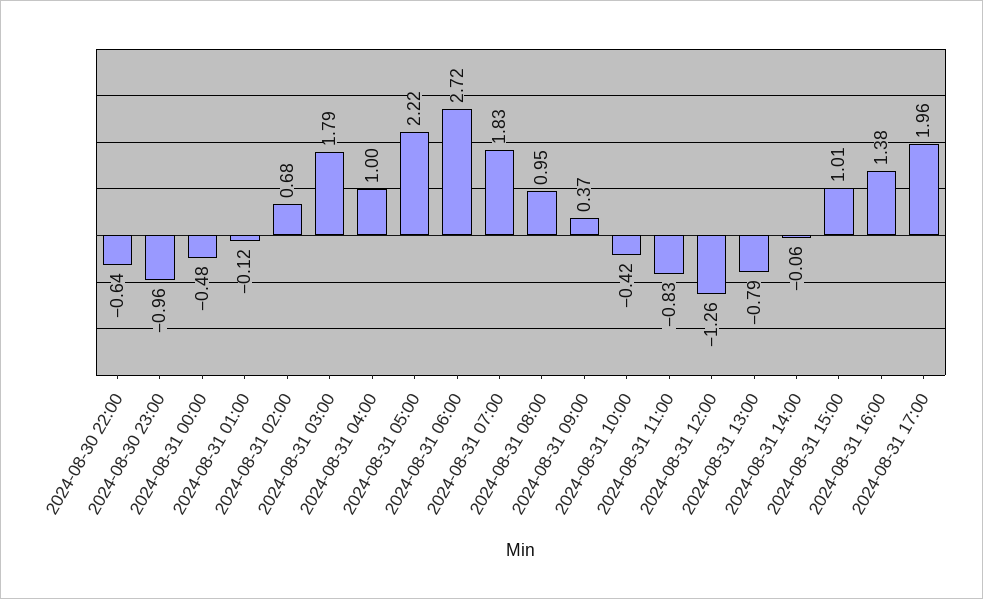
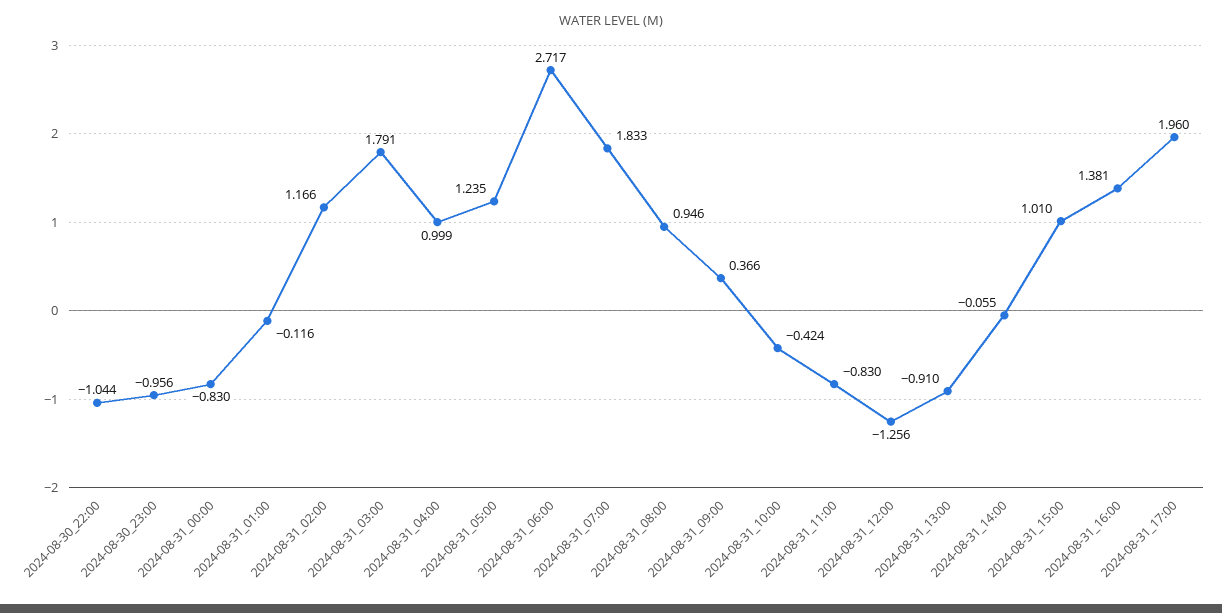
2024-08-30 22:00: -0.64 -> -1.044
2024-08-31 00:00: -0.48 -> -0.83
2024-08-31 02:00: 0.68 -> 1.166
2024-08-31 05:00: 2.22 -> 1.235
2024-08-31 13:00: -0.79 -> -0.91

